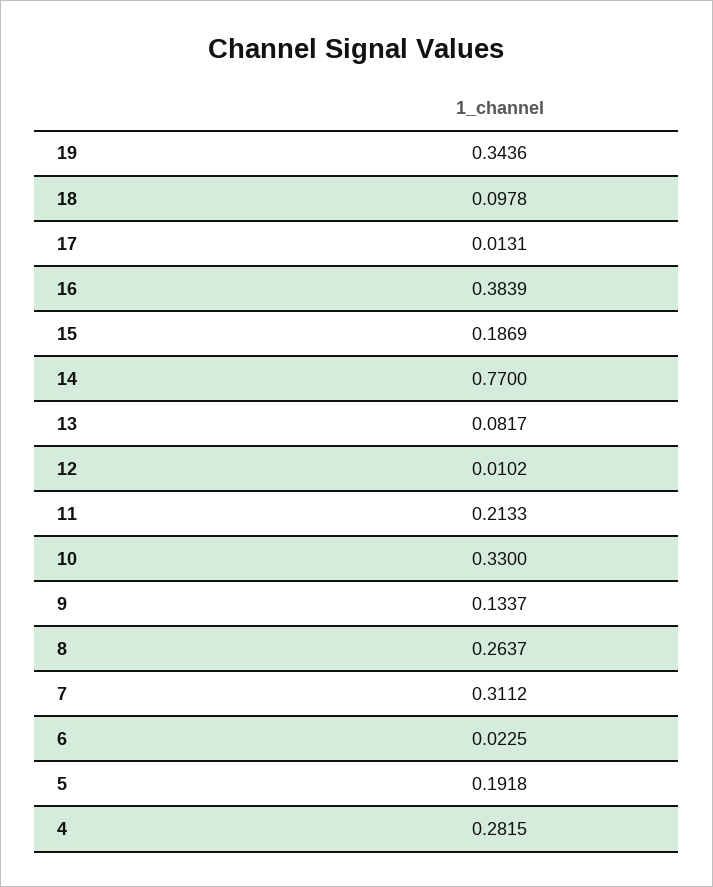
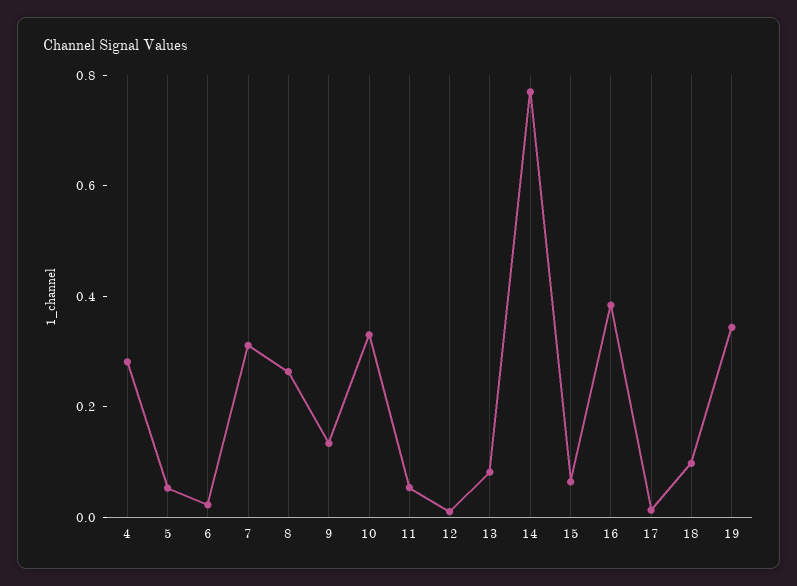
15: 0.1869 -> 0.05
11: 0.2133 -> 0.05
5: 0.1918 -> 0.05

